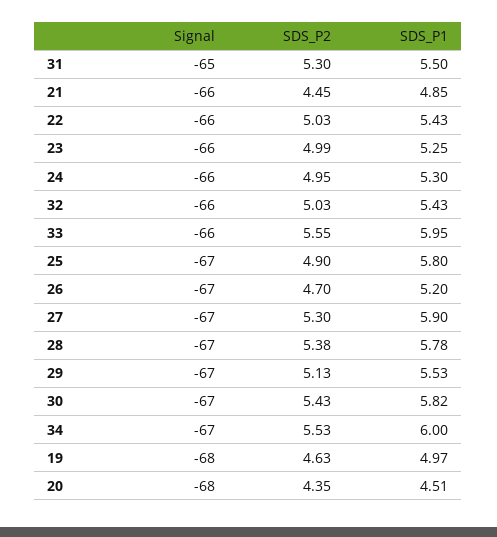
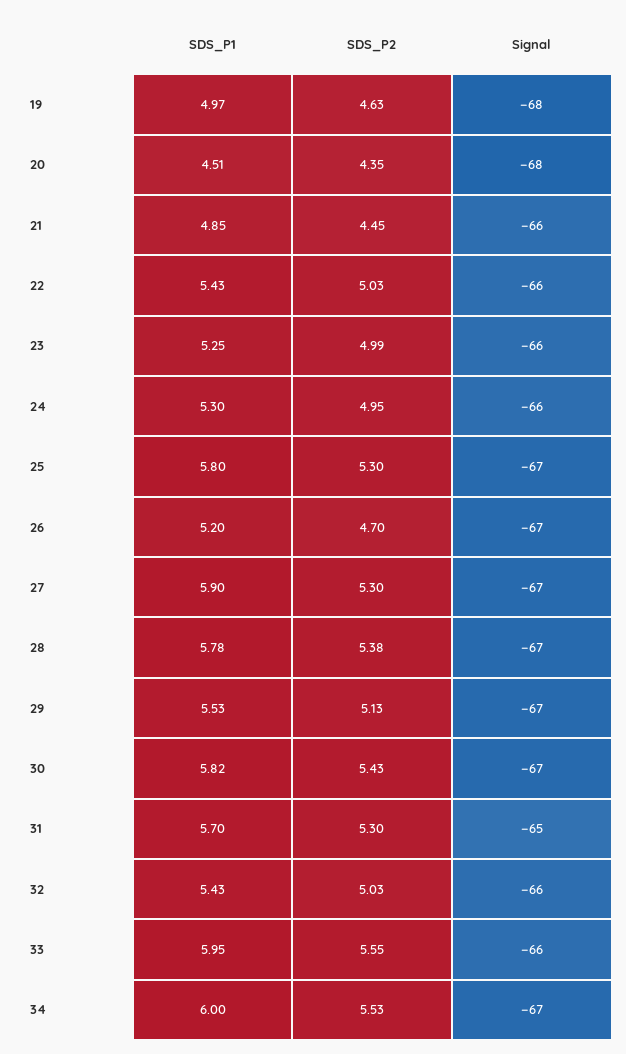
SDS_P1, 31: 5.5 -> 5.7
SDS_P2, 25: 4.9 -> 5.3

